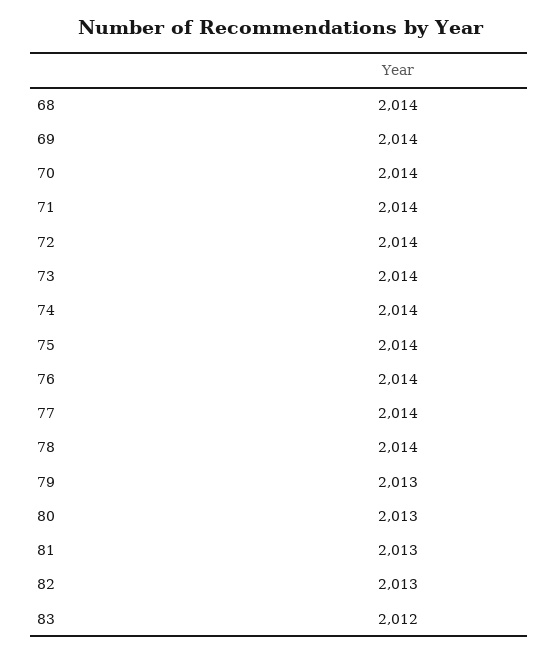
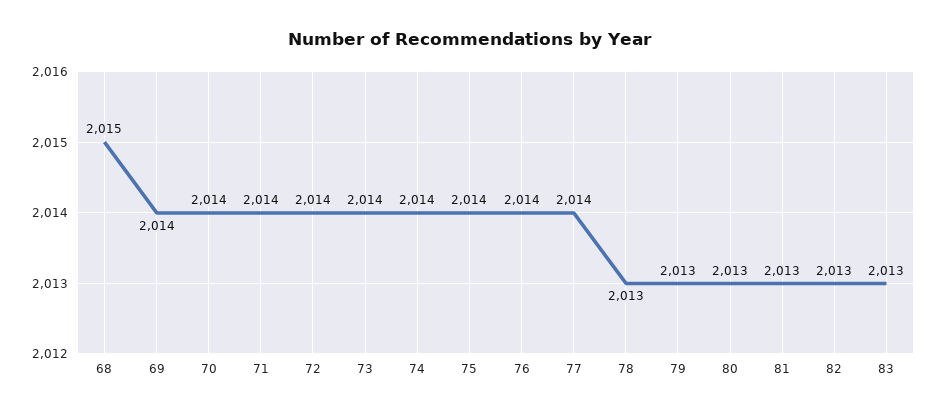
68: 2014 -> 2015
78: 2014 -> 2013
83: 2012 -> 2013

